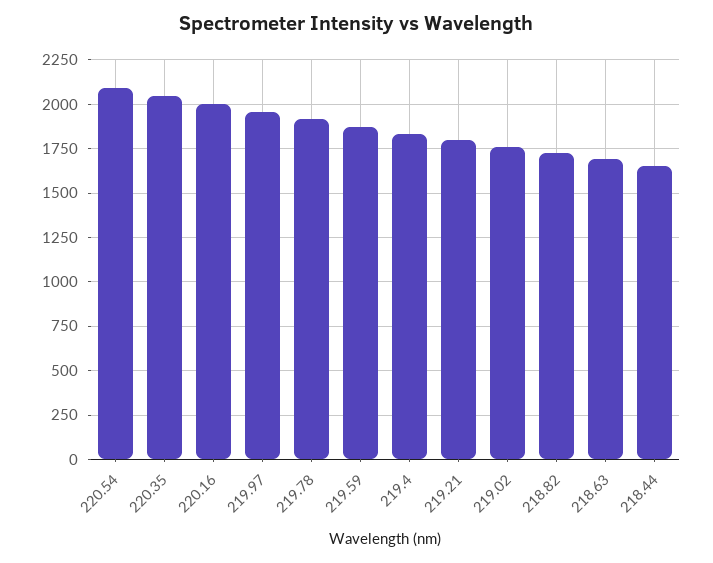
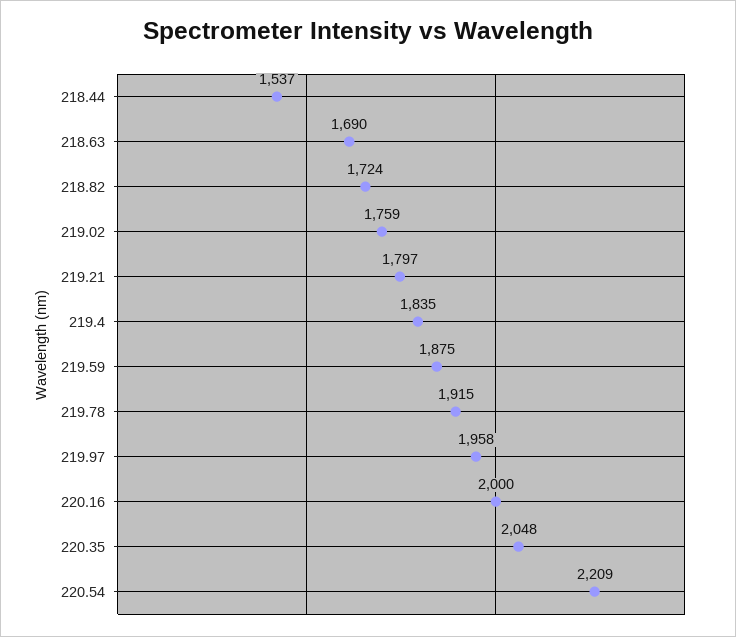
220.54: 2100 -> 2209
218.44: 1650 -> 1537

